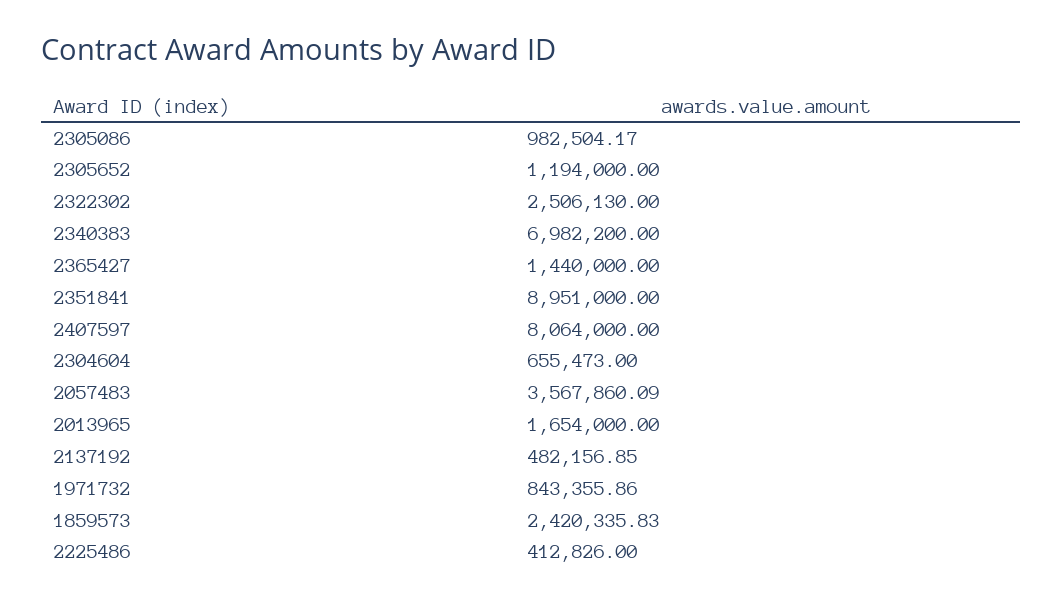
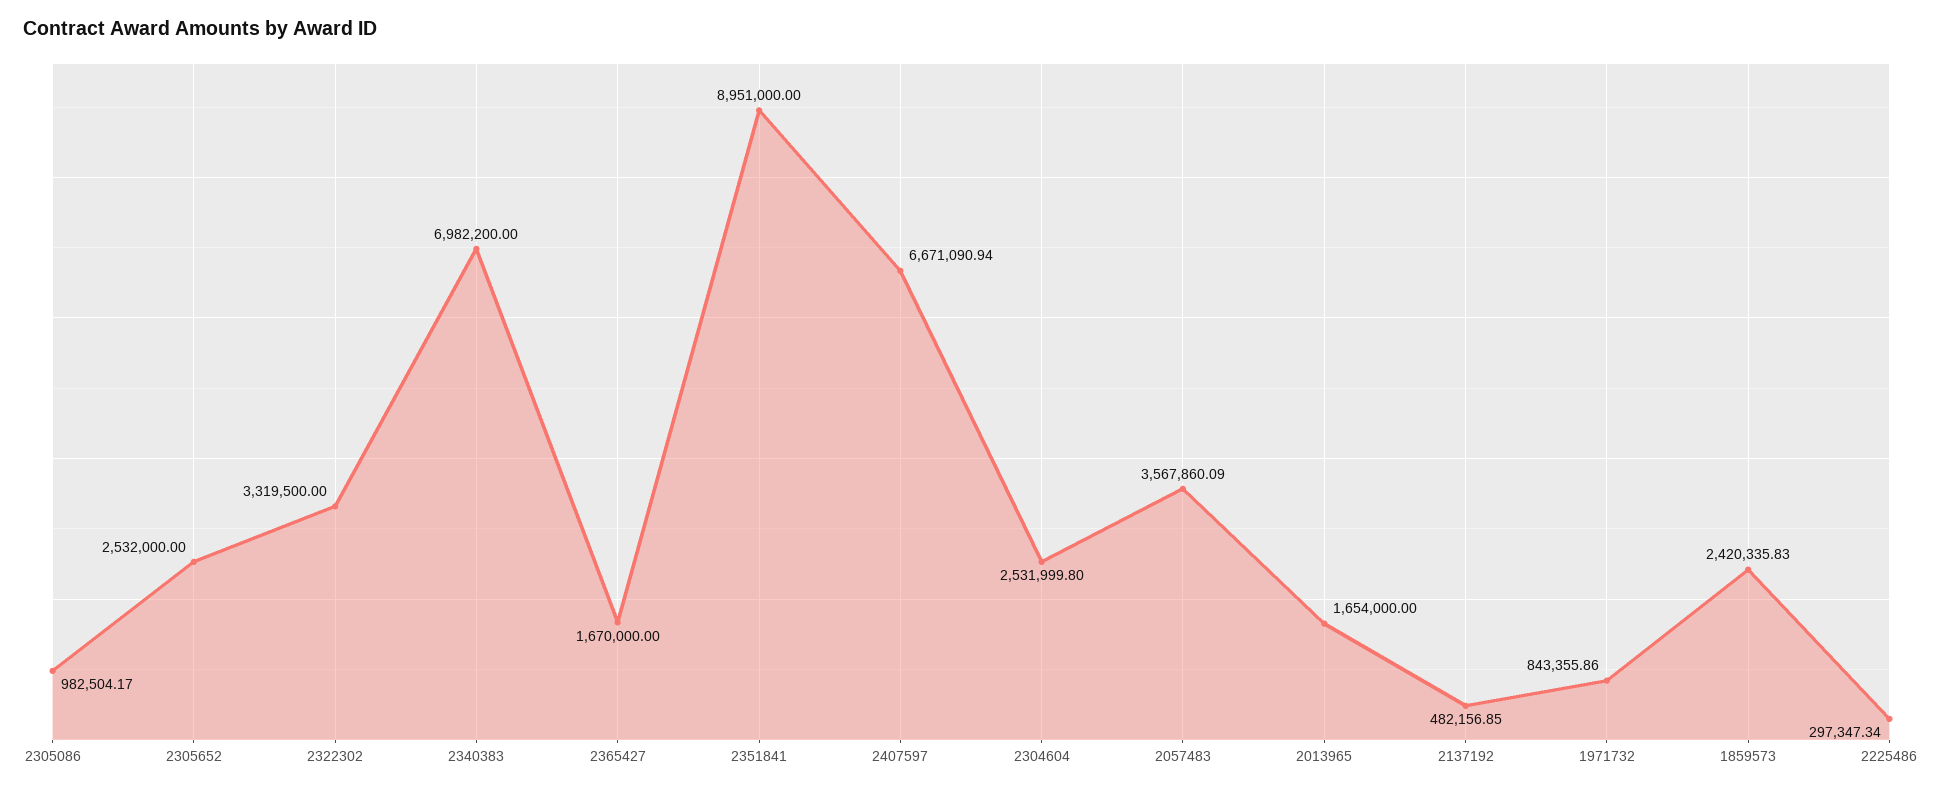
2305652: 1194000 -> 2532000
2322302: 2506130 -> 3319500
2365427: 1440000 -> 1670000
2407597: 8064000 -> 6671090.94
2304604: 655473 -> 2531999.8
2225486: 412826 -> 297347.34

